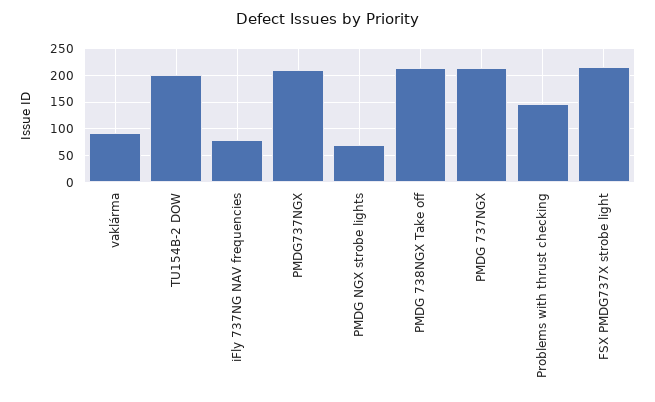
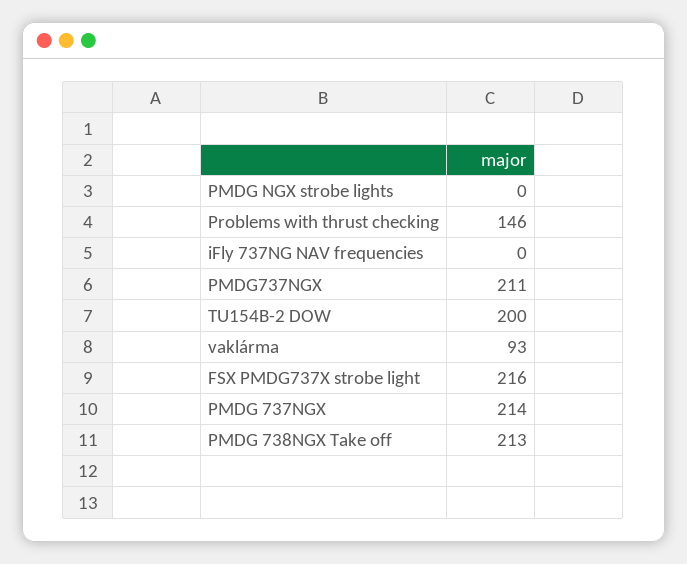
iFly 737NG NAV frequencies: 75 -> 0
PMDG NGX strobe lights: 75 -> 0

